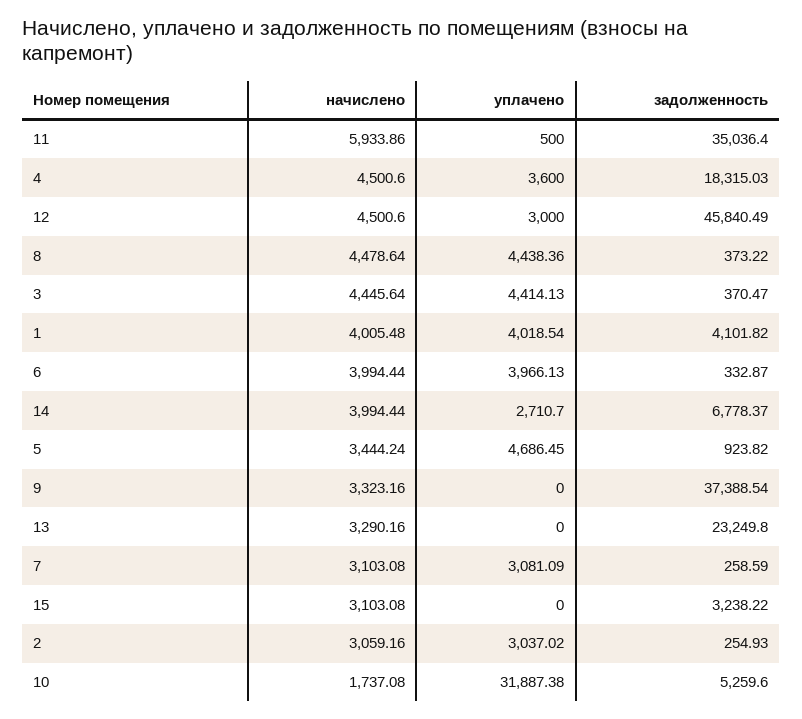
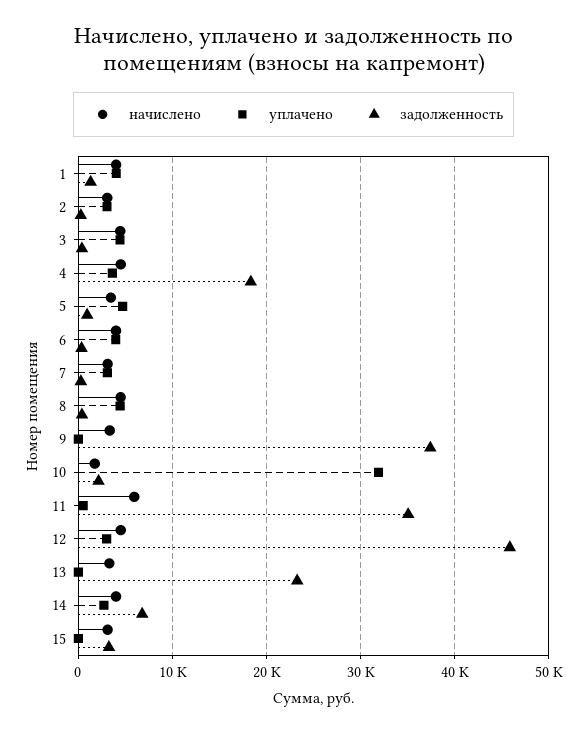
задолженность, 1: 4101.82 -> 1000
задолженность, 10: 5259.6 -> 2000

